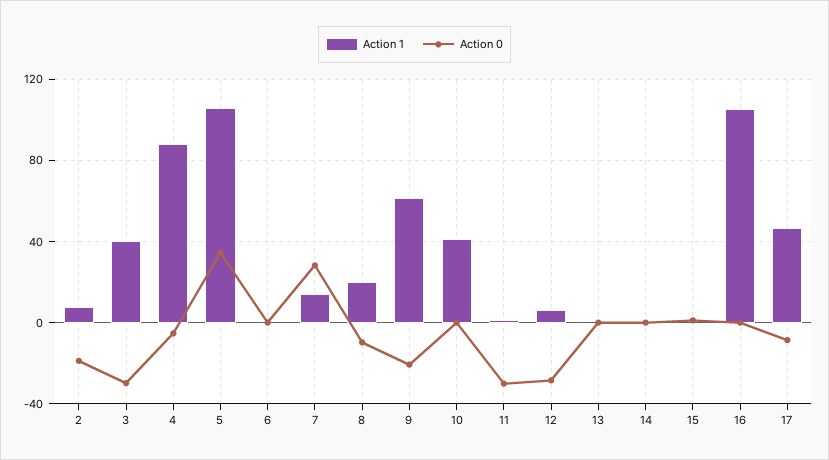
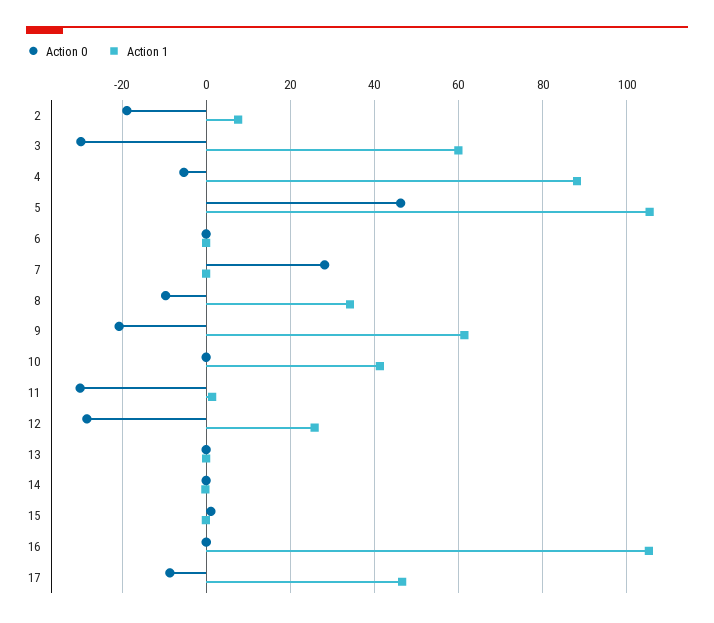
Action 1, 3: 40 -> 60
Action 0, 5: 35 -> 46
Action 1, 7: 15 -> 0
Action 1, 8: 20 -> 34
Action 1, 12: 5 -> 26

